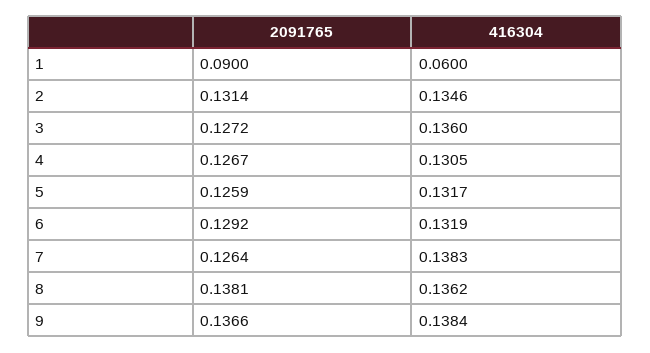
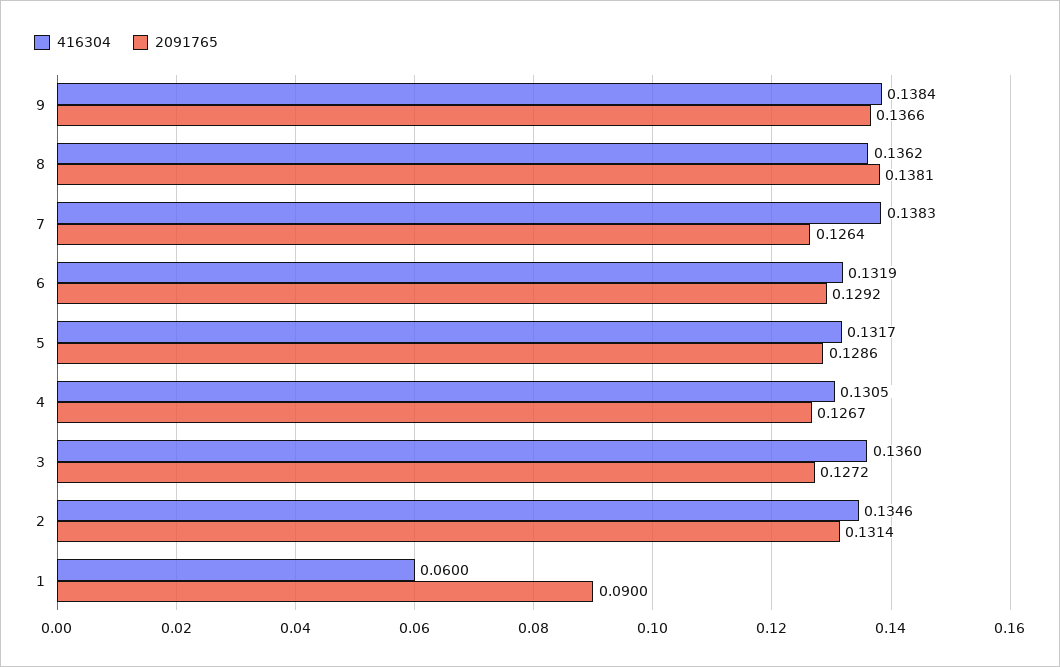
2091765, 5: 0.1259 -> 0.1286

